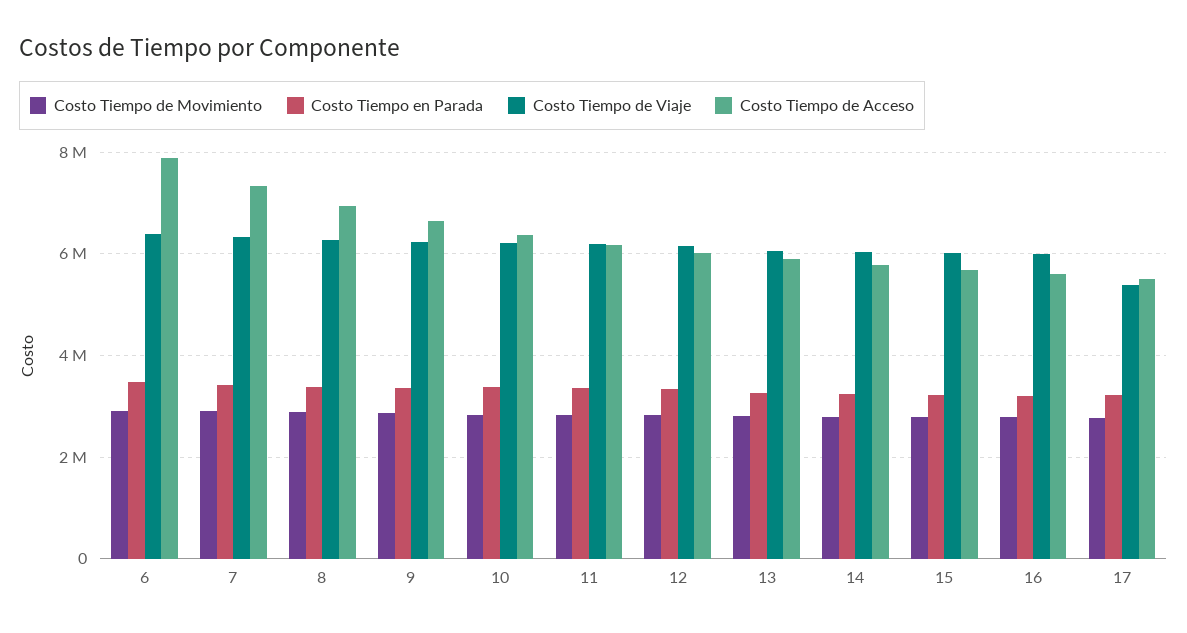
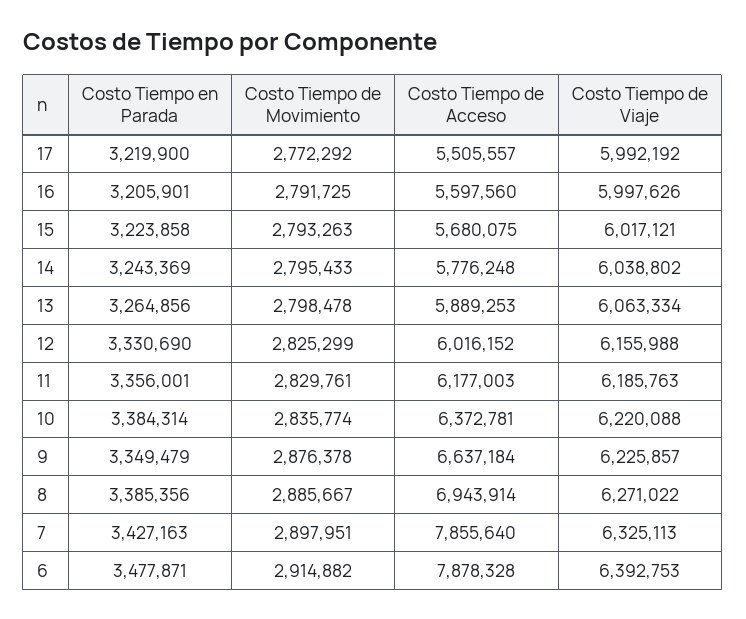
Costo Tiempo de Acceso, 7: 7400000 -> 7855640
Costo Tiempo de Viaje, 17: 5400000 -> 5992192

